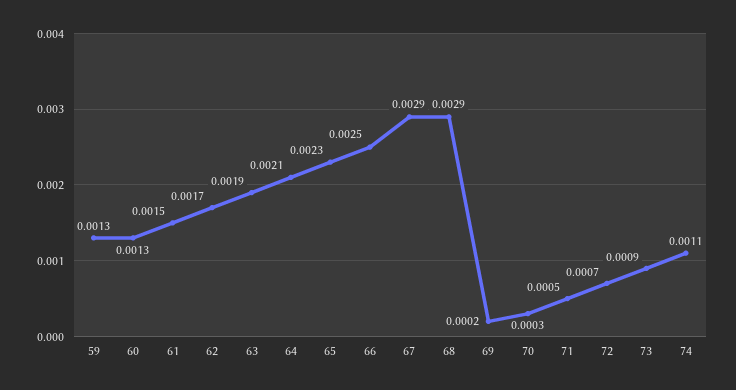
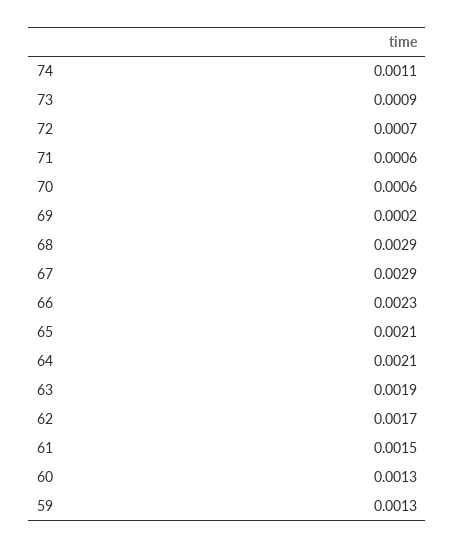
65: 0.0023 -> 0.0021
66: 0.0025 -> 0.0023
70: 0.0003 -> 0.0006
71: 0.0005 -> 0.0006

